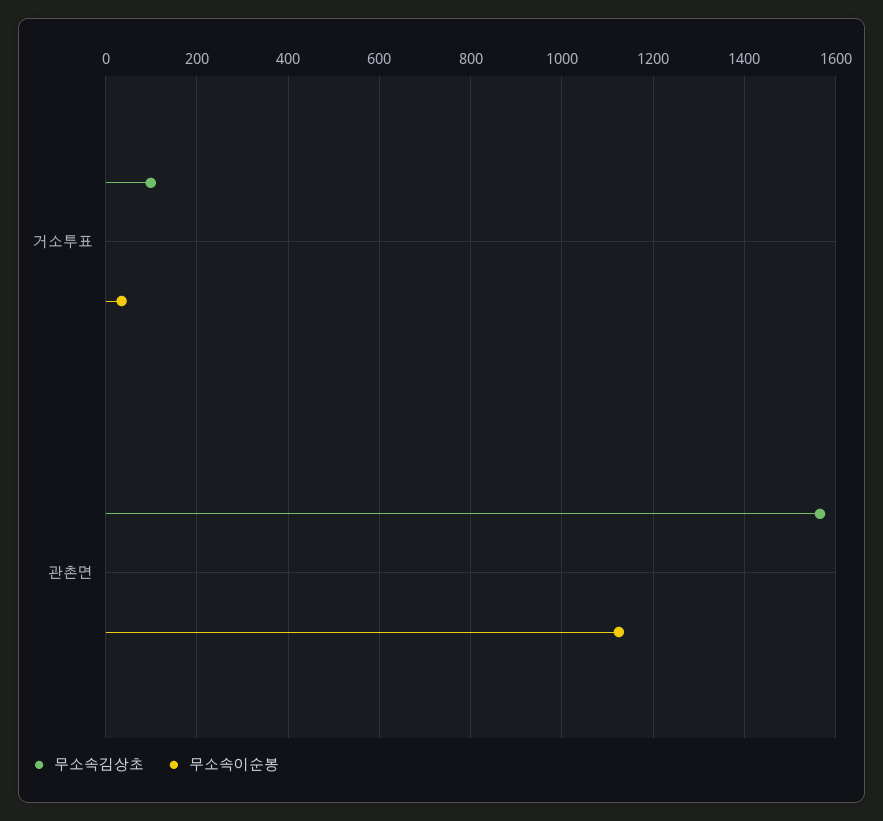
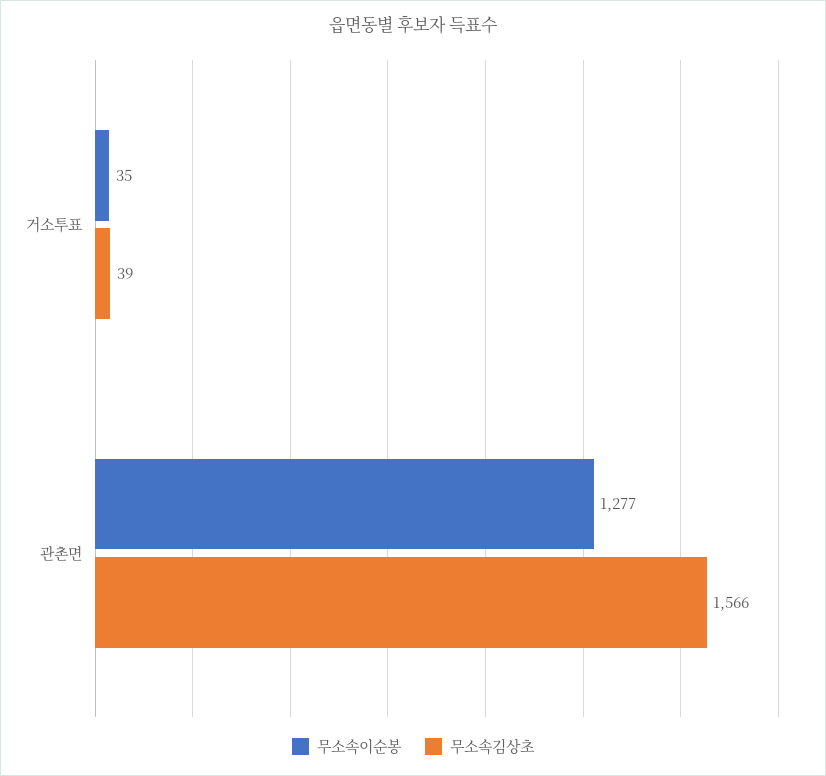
무소속김상초, 거소투표: 100 -> 39
무소속이순봉, 관촌면: 1120 -> 1277

